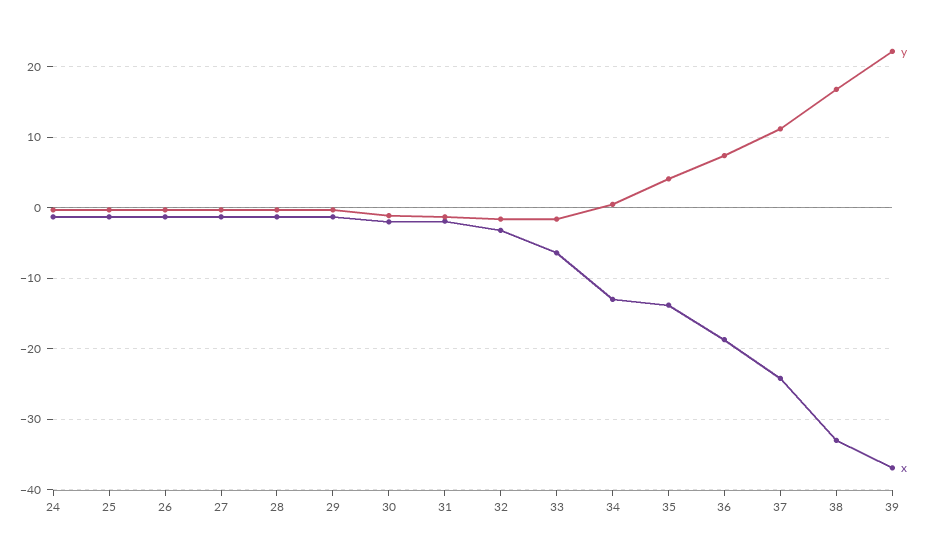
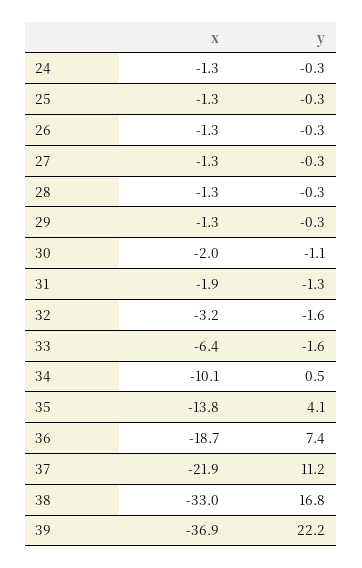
x, 34: -13 -> -10.1
x, 37: -24 -> -21.9

